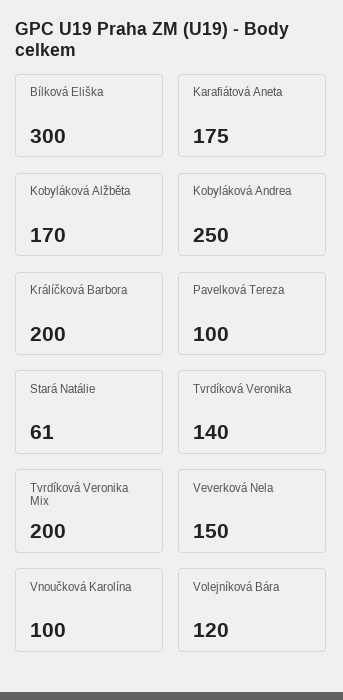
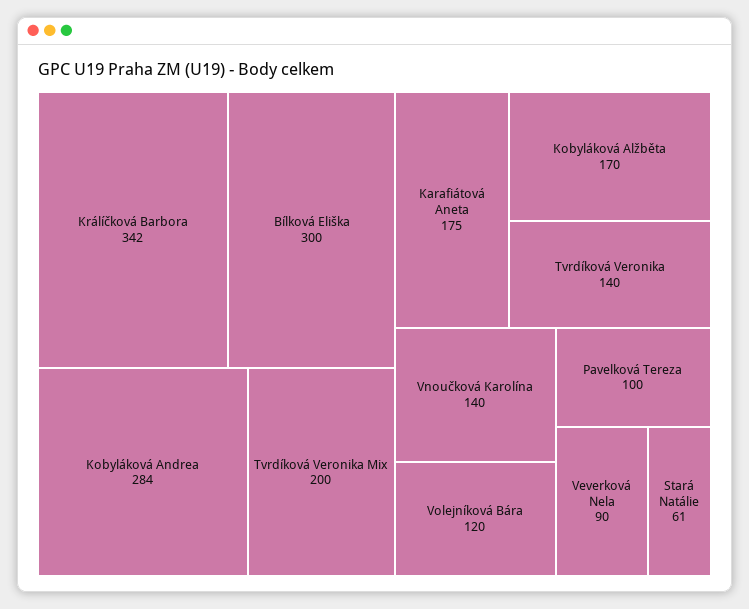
Kobyláková Andrea: 250 -> 284
Králíčková Barbora: 200 -> 342
Veverková Nela: 150 -> 90
Vnoučková Karolína: 100 -> 140

